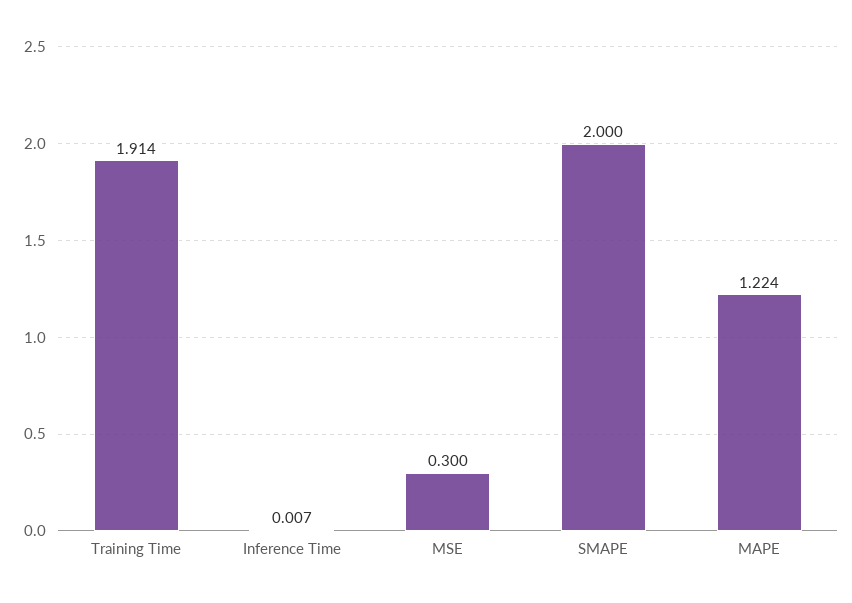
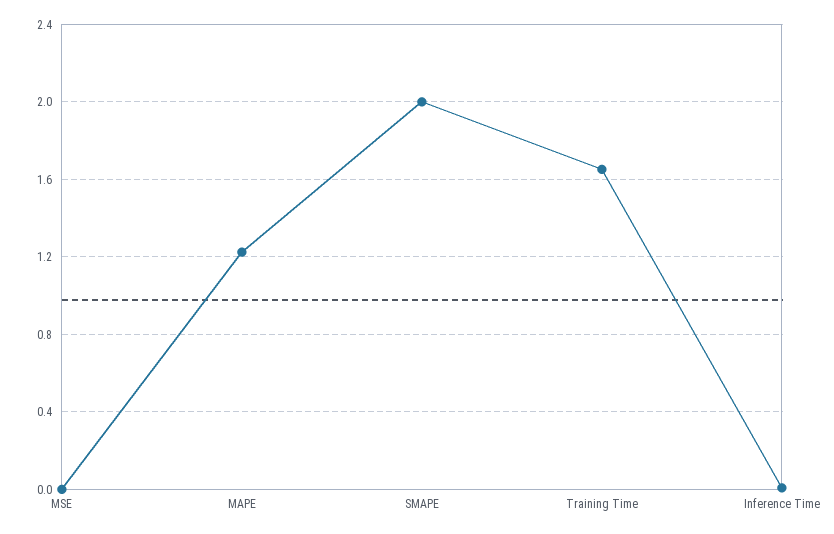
Training Time: 1.914 -> 1.65
MSE: 0.3 -> 0

